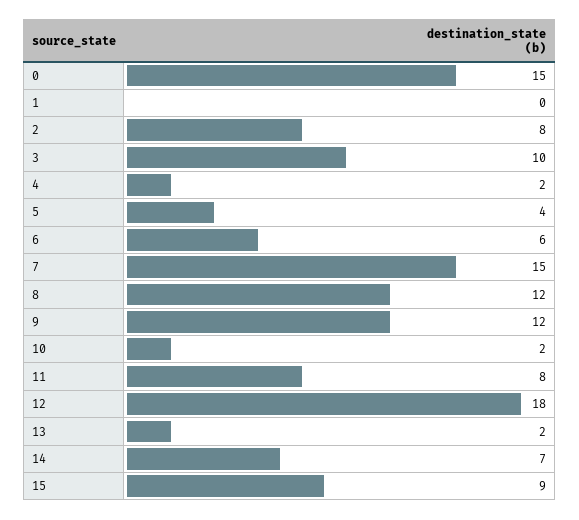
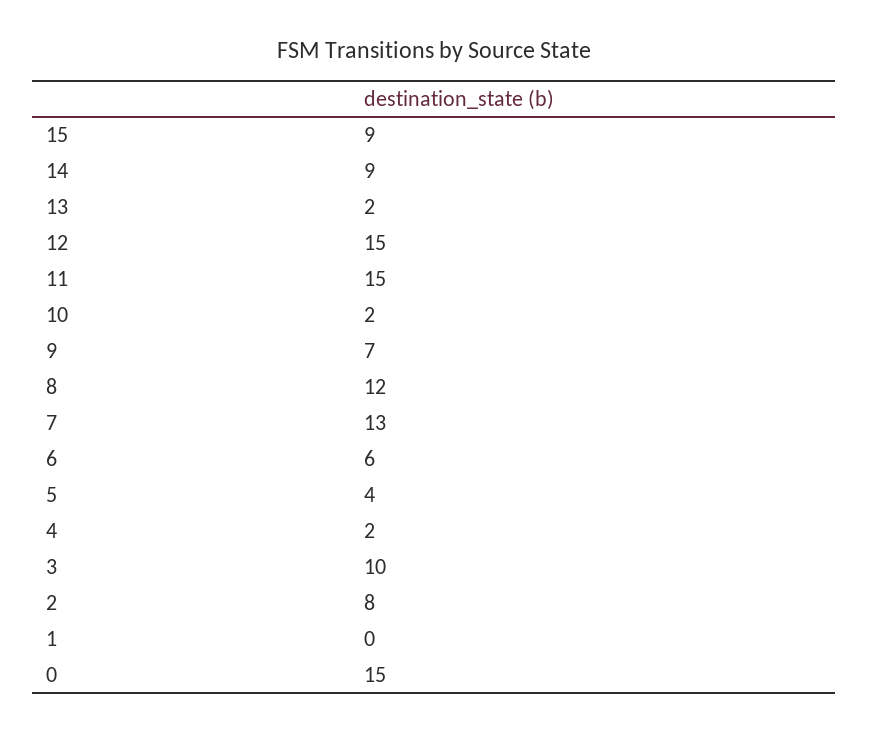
7: 15 -> 13
9: 12 -> 7
11: 8 -> 15
12: 18 -> 15
14: 7 -> 9

